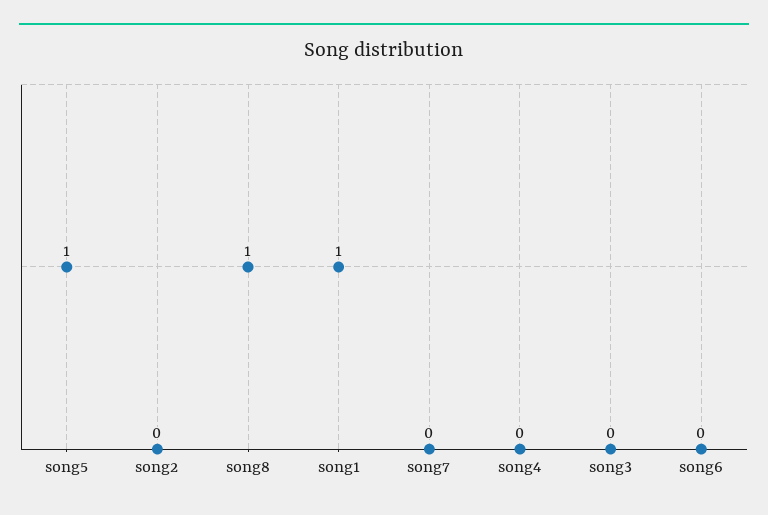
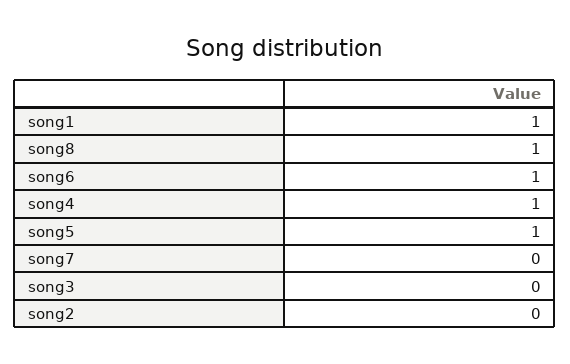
song4: 0 -> 1
song6: 0 -> 1

